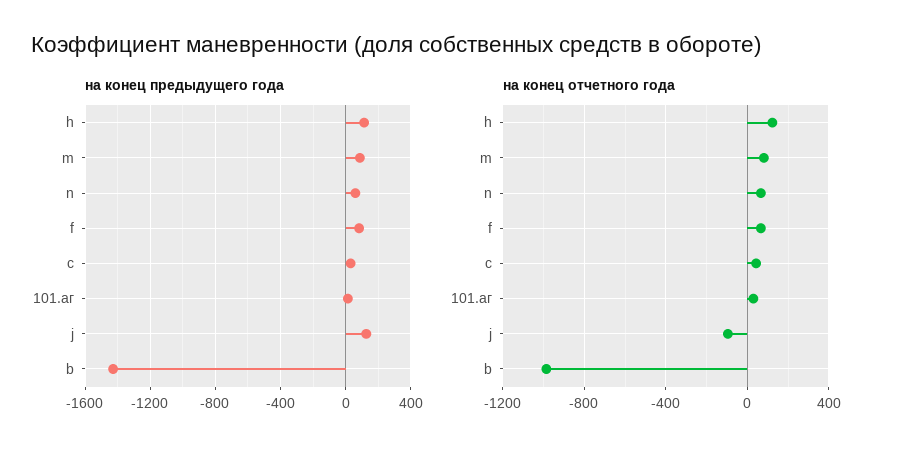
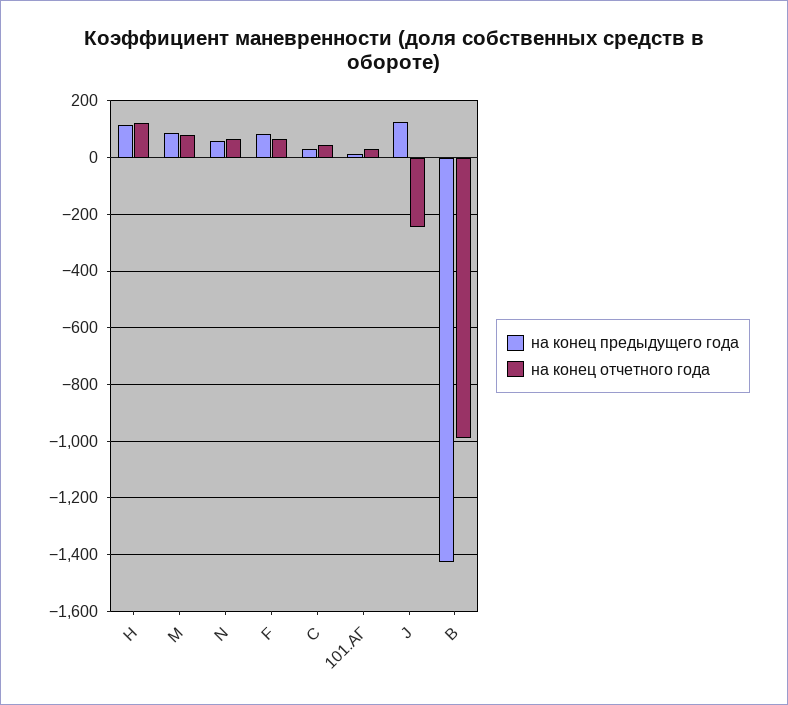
на конец отчетного года, j: -100 -> -250

